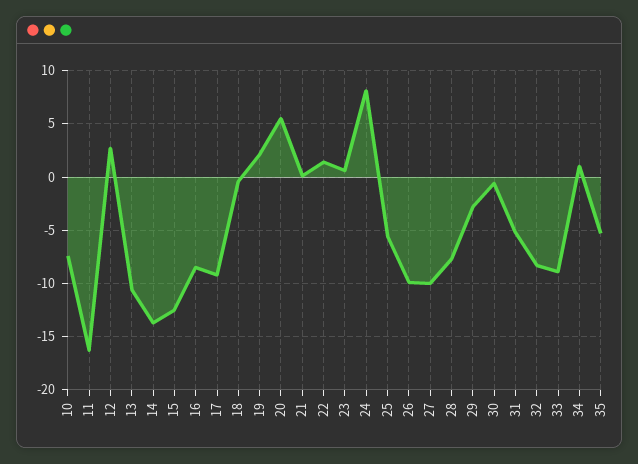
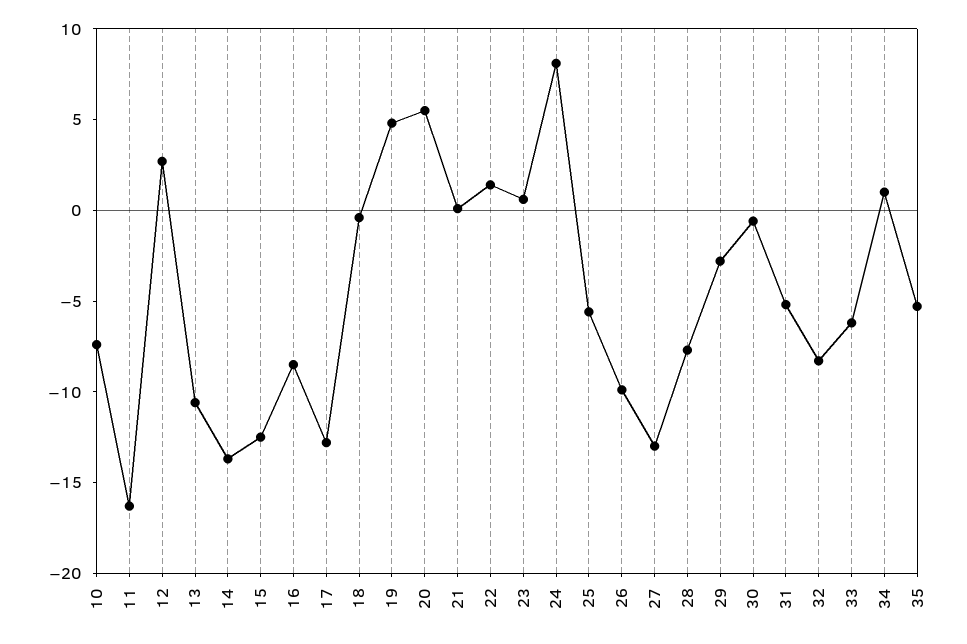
17: -9 -> -13
19: 2 -> 5
27: -10 -> -13
33: -9 -> -6

